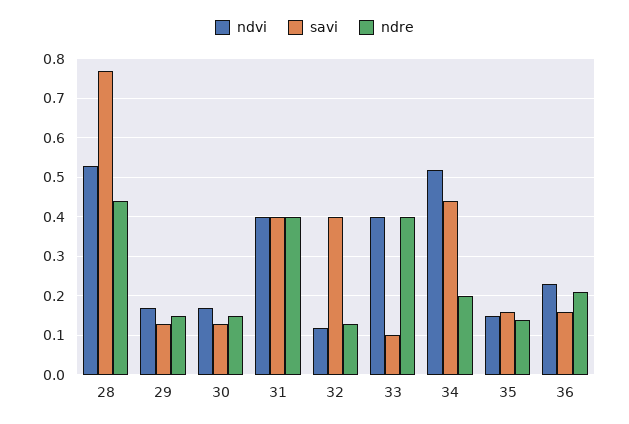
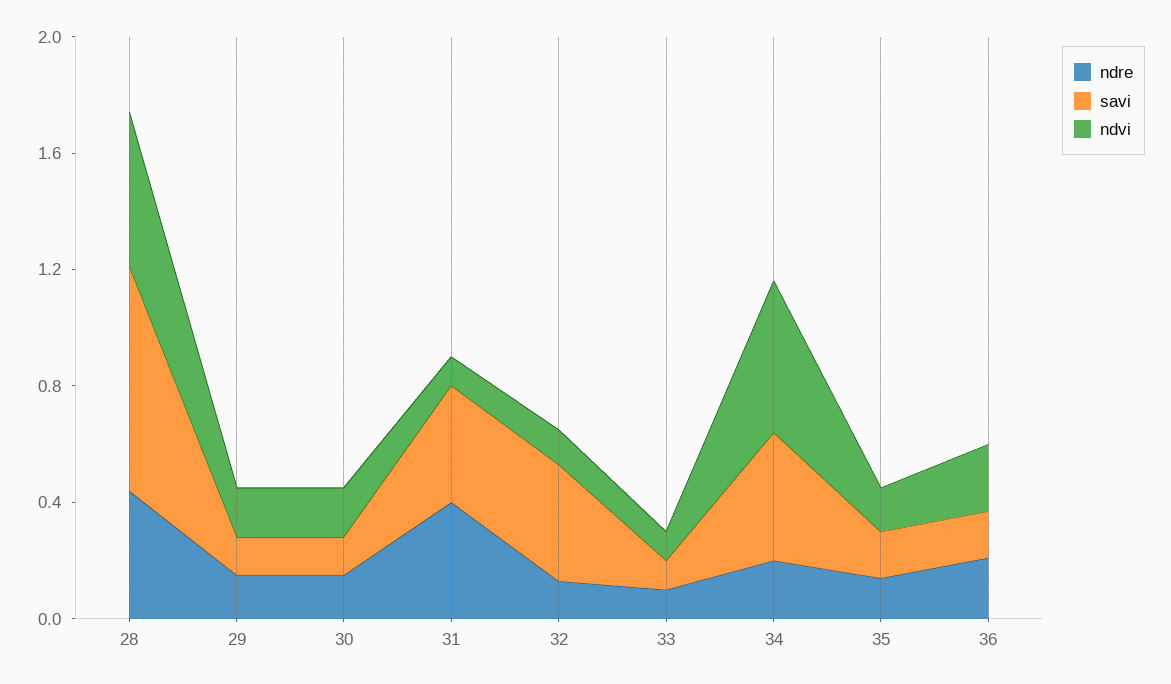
ndvi, 31: 0.4 -> 0.1
ndvi, 33: 0.4 -> 0.1
ndre, 33: 0.4 -> 0.1

